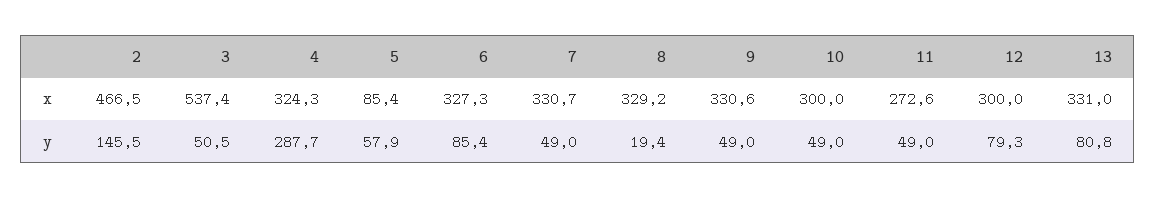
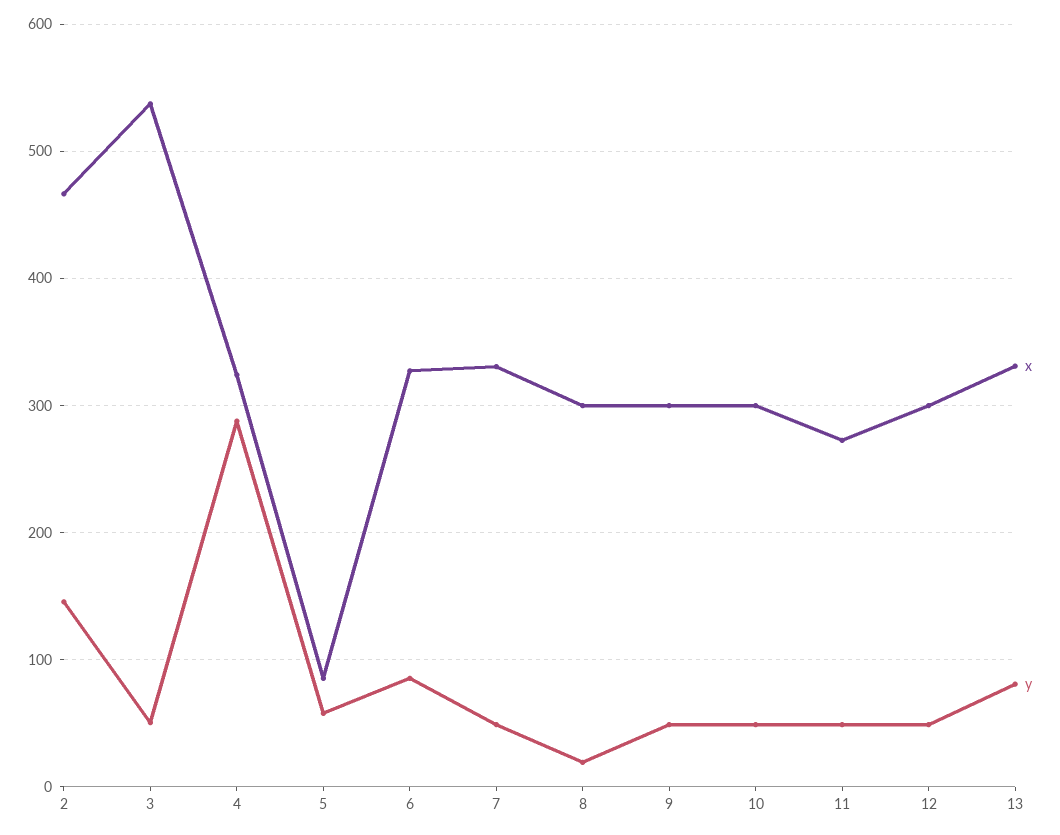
x, 8: 329.2 -> 300
x, 9: 330.6 -> 300
y, 12: 79.3 -> 50

